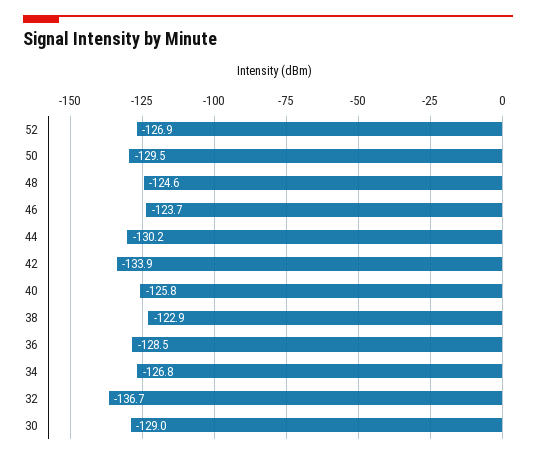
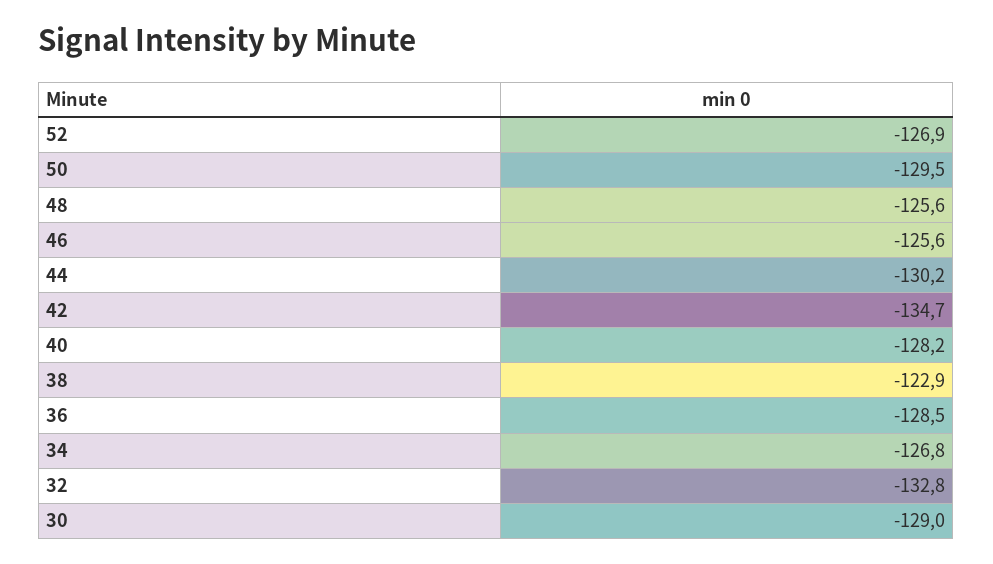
48: -124.6 -> -125.6
46: -123.7 -> -125.6
42: -133.9 -> -134.7
40: -125.8 -> -128.2
32: -136.7 -> -132.8

